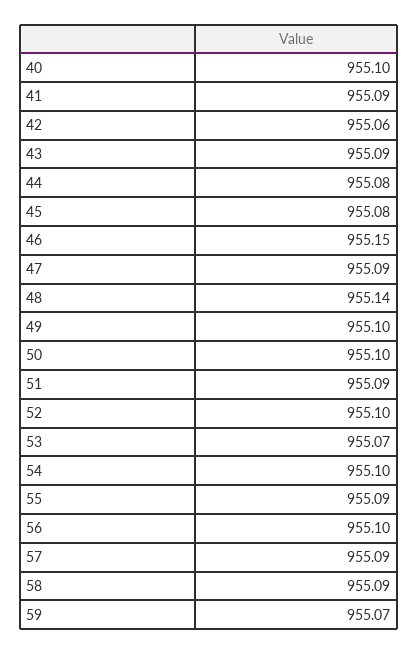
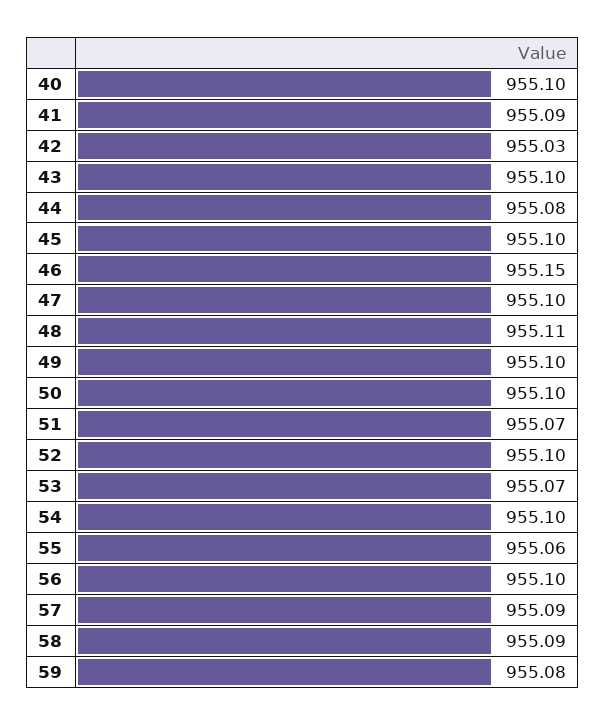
42: 955.06 -> 955.03
43: 955.09 -> 955.1
45: 955.08 -> 955.1
47: 955.09 -> 955.1
48: 955.14 -> 955.11
51: 955.09 -> 955.07
55: 955.09 -> 955.06
59: 955.07 -> 955.08

